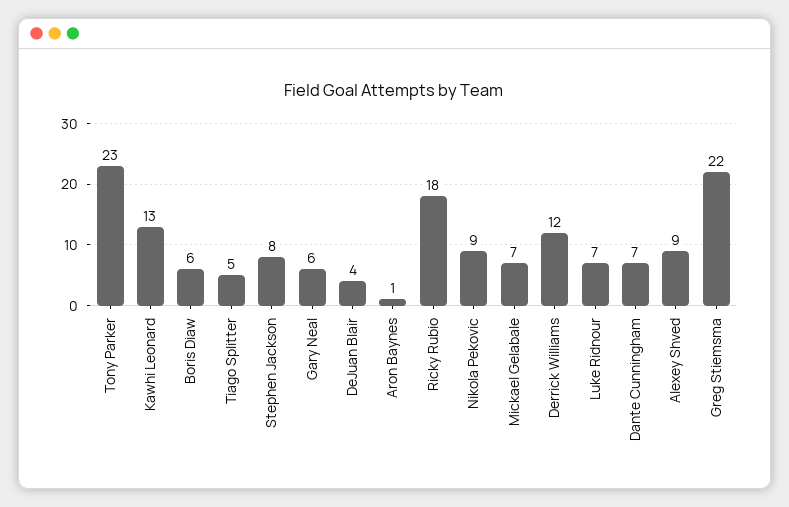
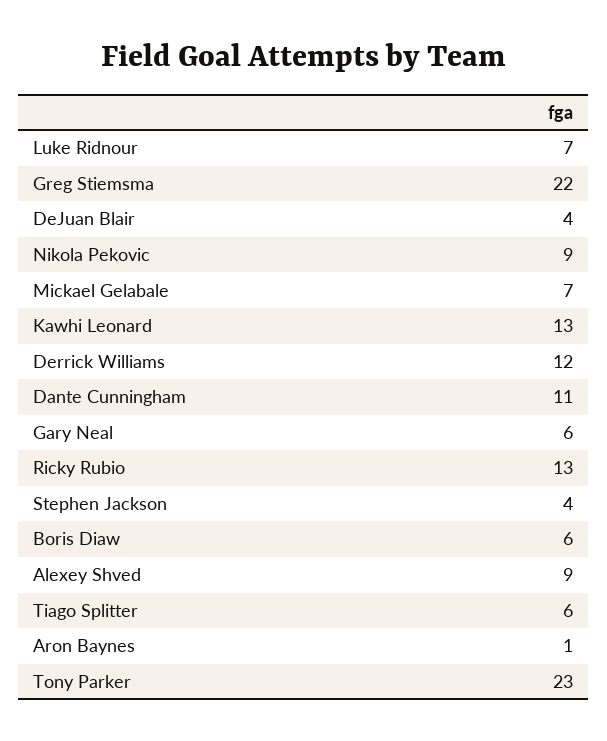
Tiago Splitter: 5 -> 6
Stephen Jackson: 8 -> 4
Ricky Rubio: 18 -> 13
Dante Cunningham: 7 -> 11

